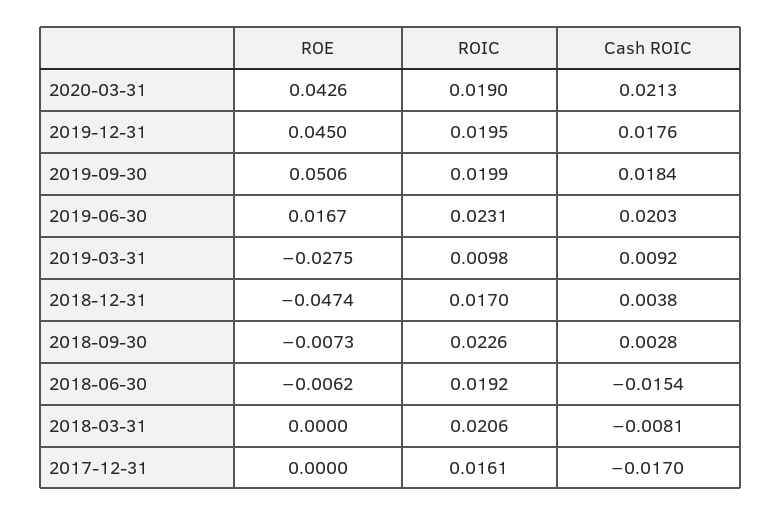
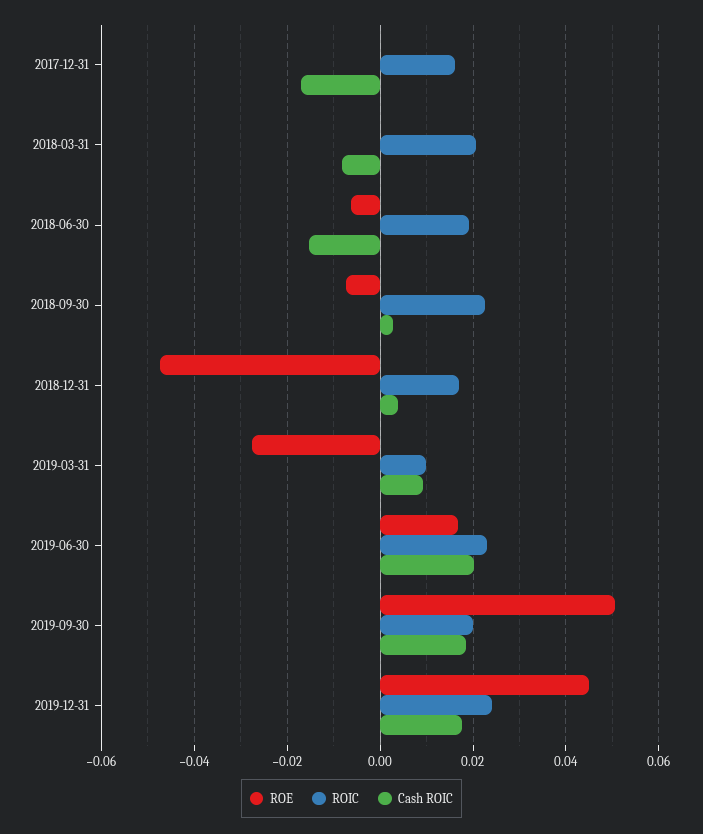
ROE, 2020-03-31: 0.0426 -> none
ROIC, 2020-03-31: 0.019 -> none
Cash ROIC, 2020-03-31: 0.0213 -> none
ROIC, 2019-12-31: 0.0195 -> 0.024

